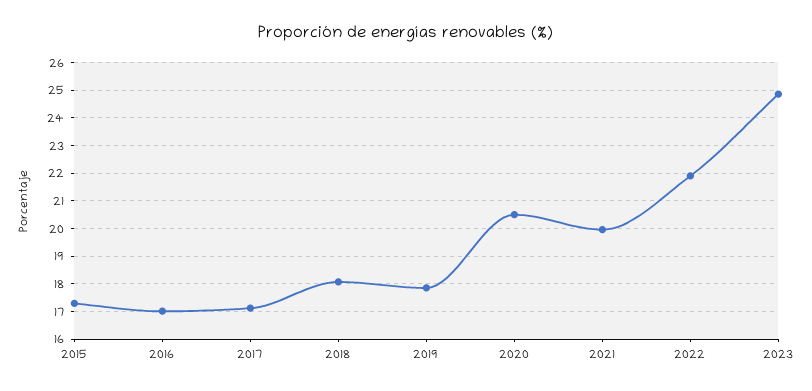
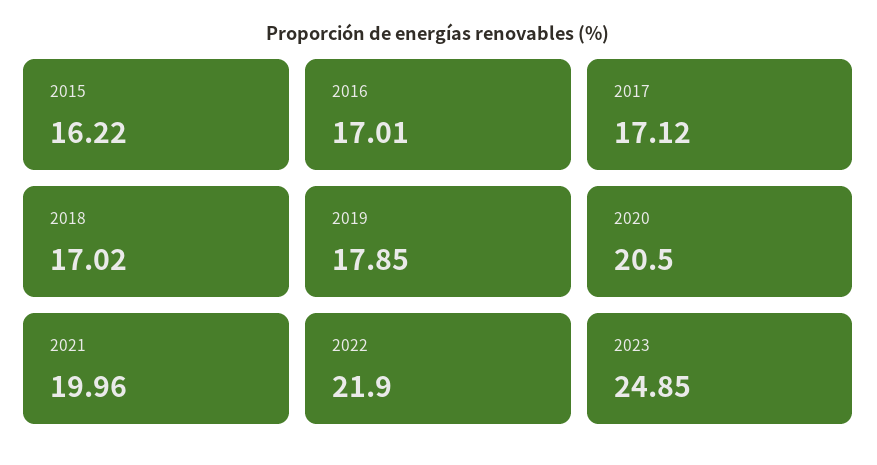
2015: 17.25 -> 16.22
2018: 18 -> 17.02

